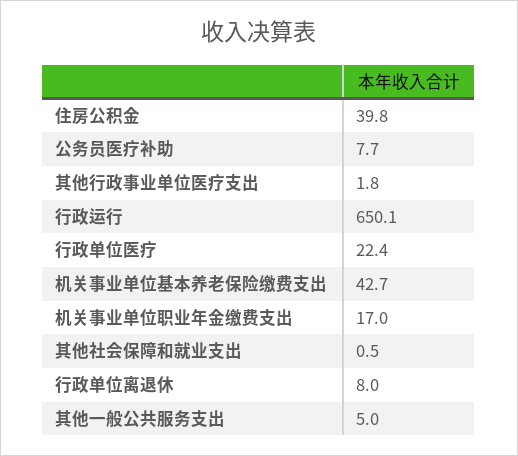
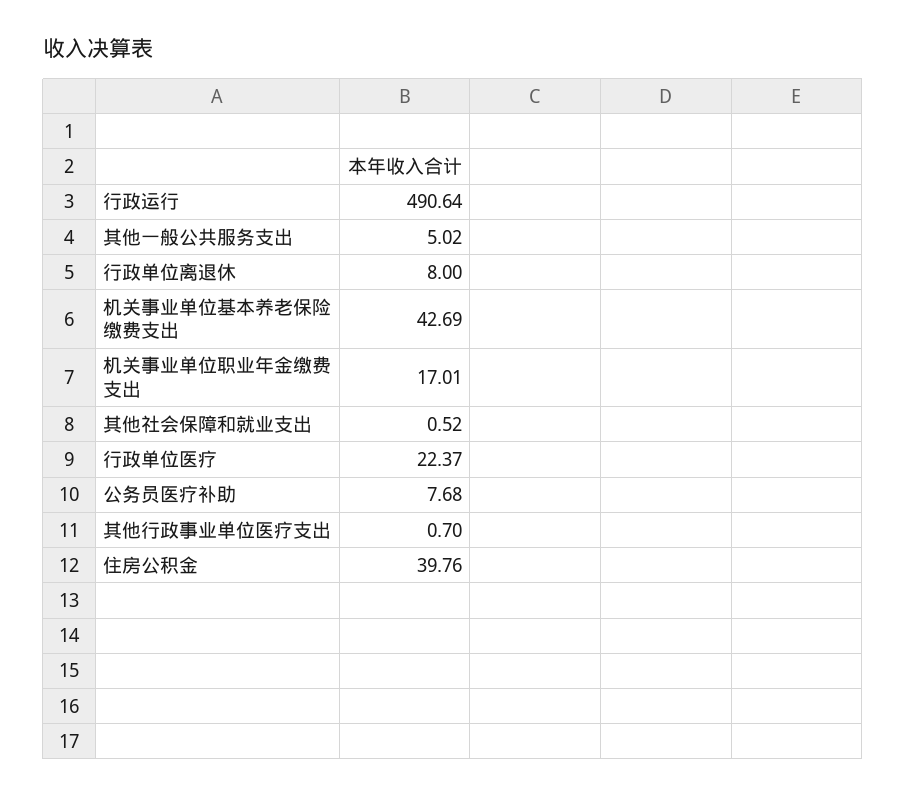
其他行政事业单位医疗支出: 1.8 -> 0.7
行政运行: 650.1 -> 490.64

